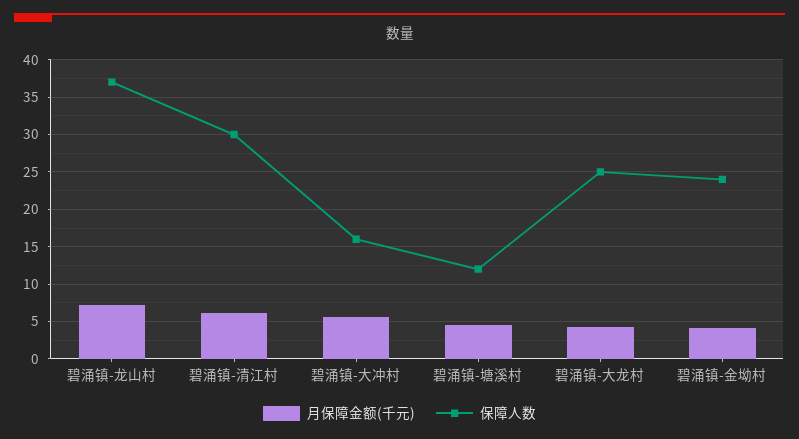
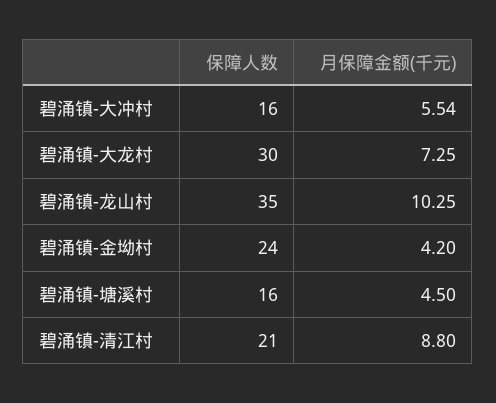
月保障金额(千元), 碧涌镇-龙山村: 7 -> 10.25
保障人数, 碧涌镇-龙山村: 37 -> 35
月保障金额(千元), 碧涌镇-清江村: 6 -> 8.8
保障人数, 碧涌镇-清江村: 30 -> 21
保障人数, 碧涌镇-塘溪村: 12 -> 16
月保障金额(千元), 碧涌镇-大龙村: 4 -> 7.25
保障人数, 碧涌镇-大龙村: 25 -> 30

